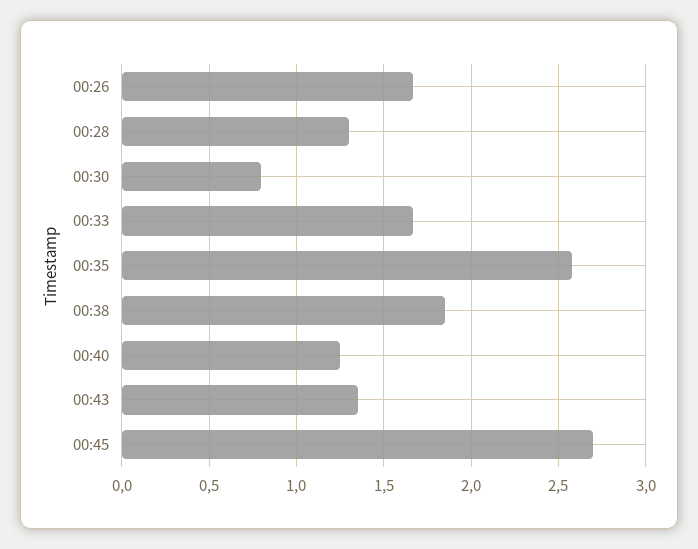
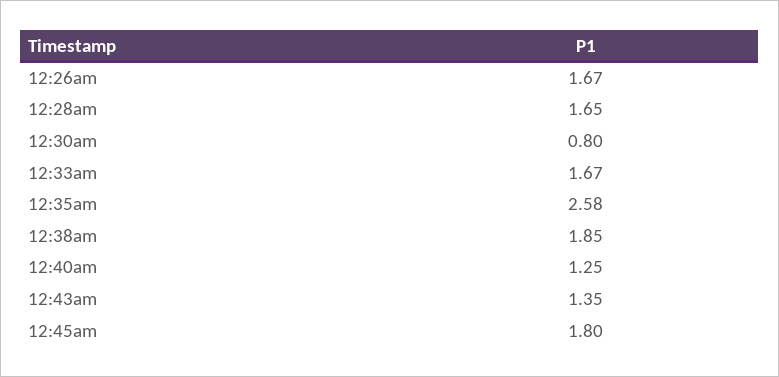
00:28: 1.3 -> 1.65
00:45: 2.7 -> 1.8

